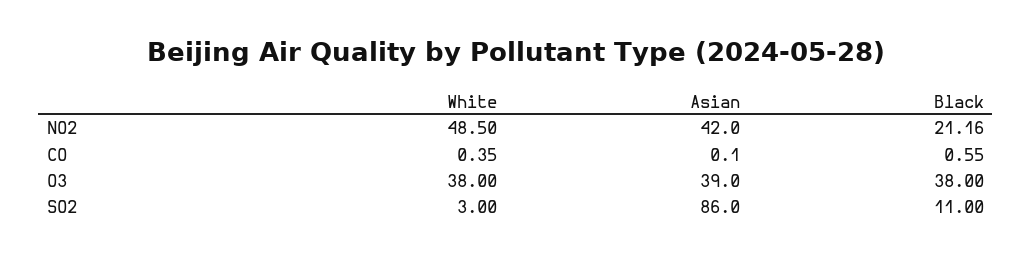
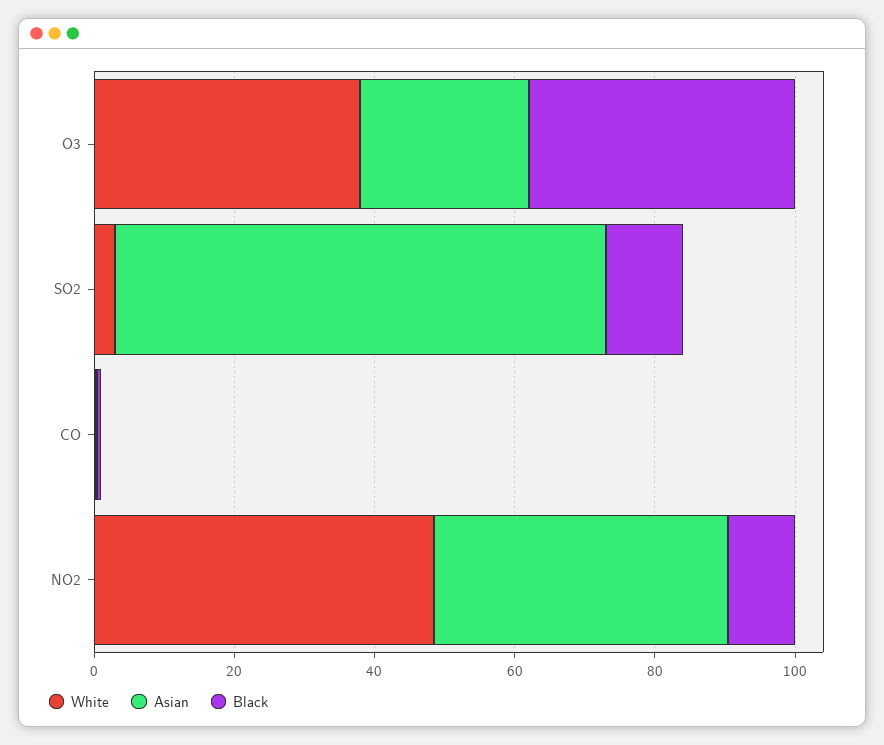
Black, NO2: 21.16 -> 10
Asian, O3: 39 -> 25
Asian, SO2: 86 -> 70

